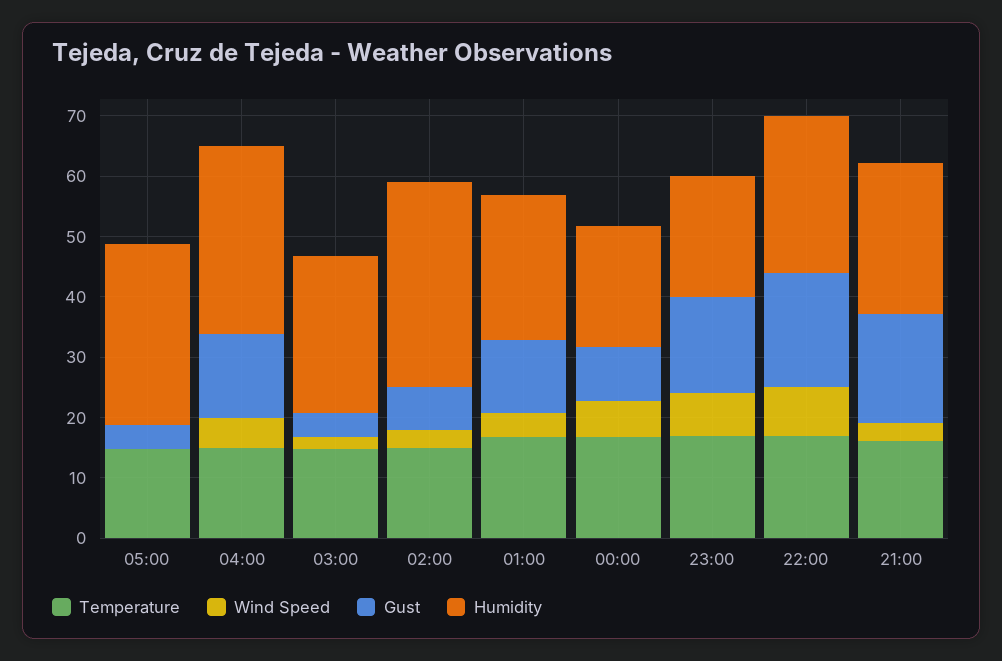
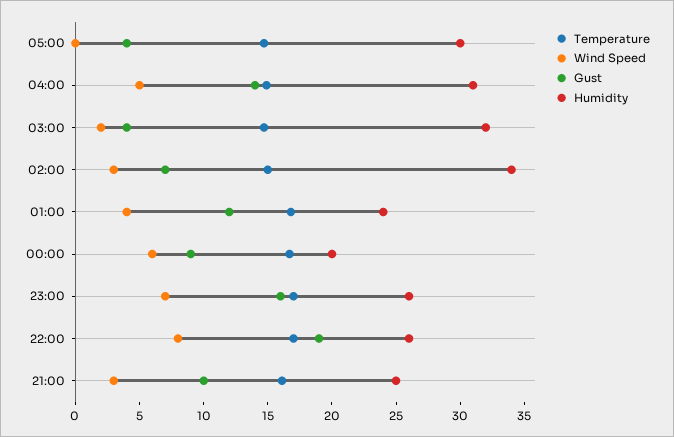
Humidity, 03:00: 26 -> 32
Humidity, 23:00: 20 -> 26
Gust, 21:00: 18 -> 10

